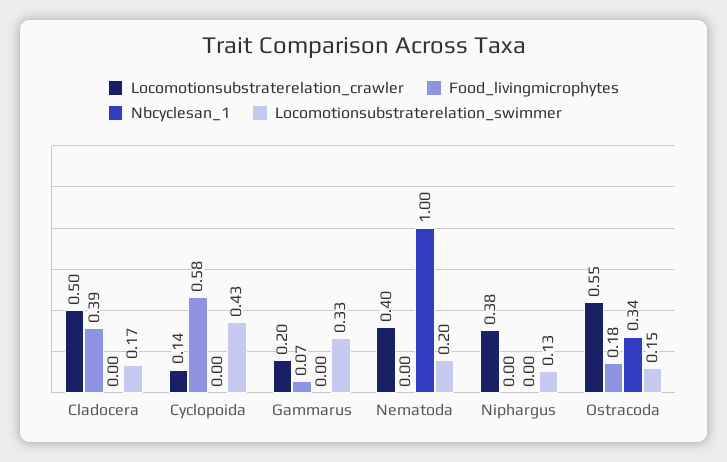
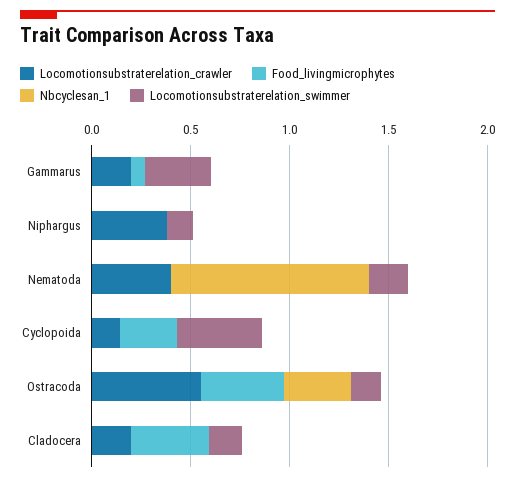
Locomotionsubstraterelation_crawler, Cladocera: 0.5 -> 0.2
Food_livingmicrophytes, Cyclopoida: 0.58 -> 0.3
Food_livingmicrophytes, Ostracoda: 0.18 -> 0.4

